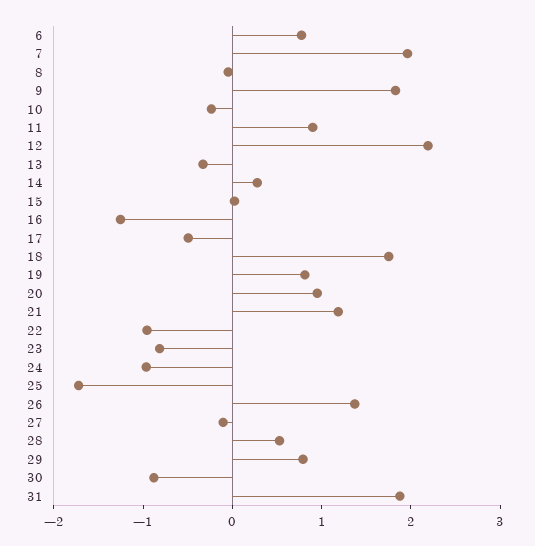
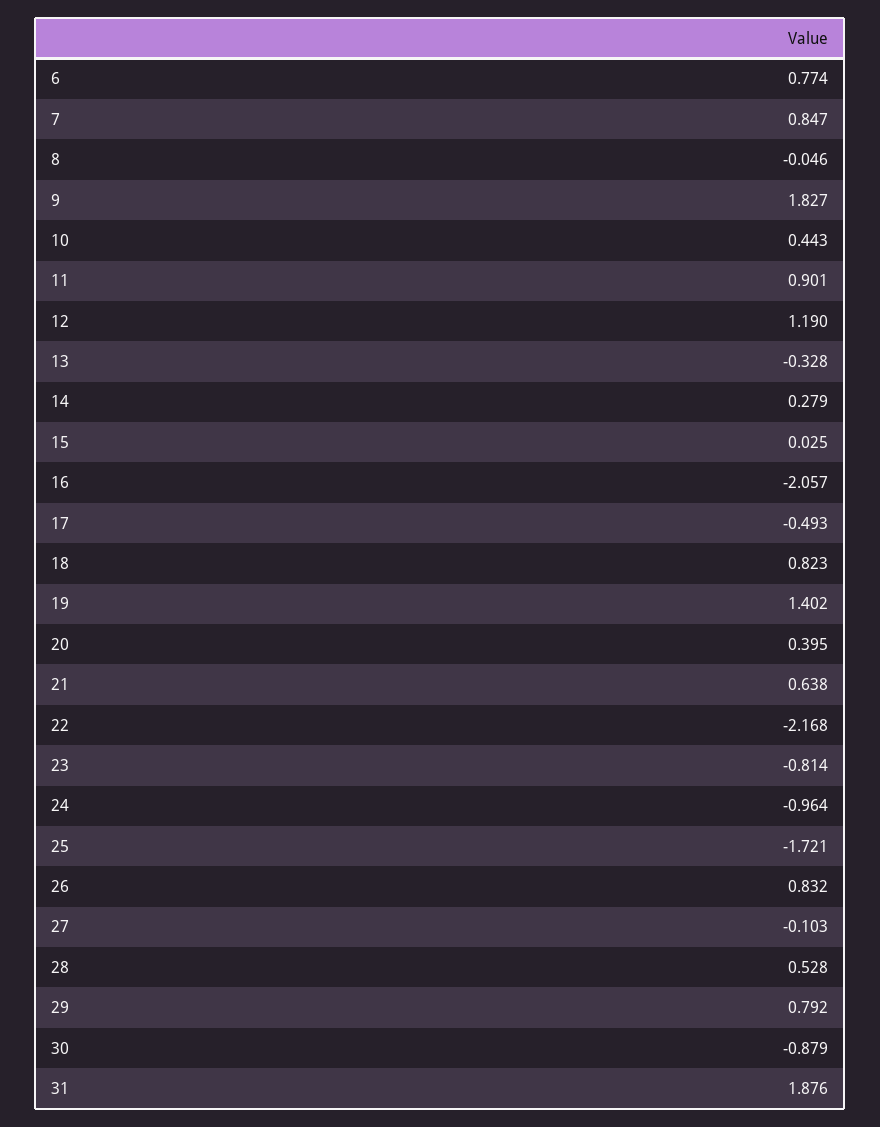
7: 2 -> 0.847
10: -0.2 -> 0.443
12: 2.2 -> 1.19
16: -1.2 -> -2.057
18: 1.8 -> 0.823
19: 0.8 -> 1.402
20: 1 -> 0.395
21: 1.2 -> 0.638
22: -1 -> -2.168
26: 1.4 -> 0.832

